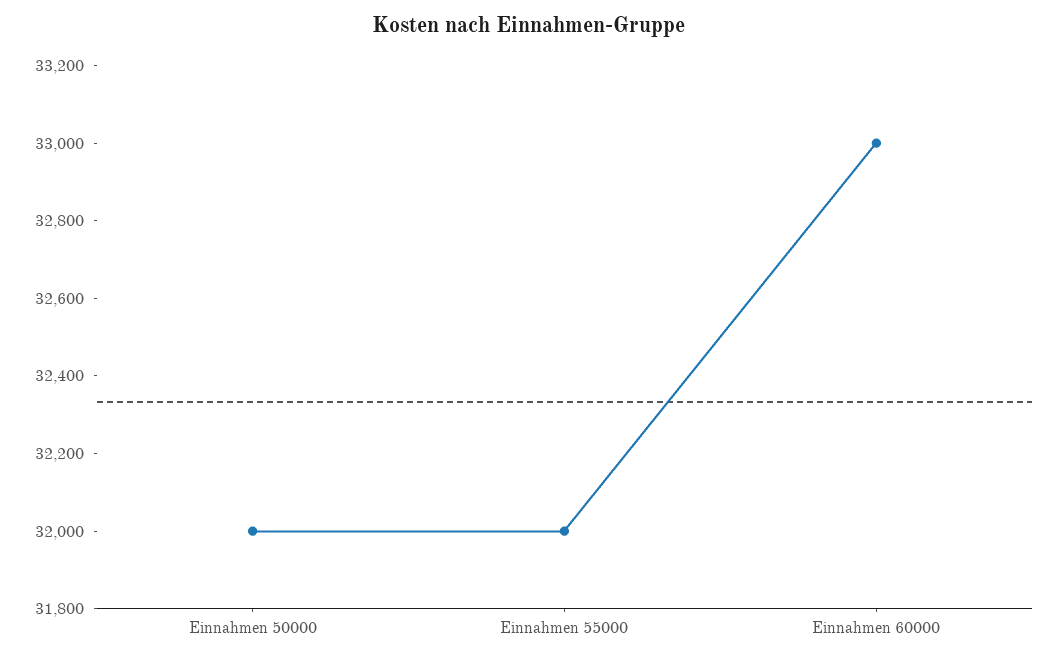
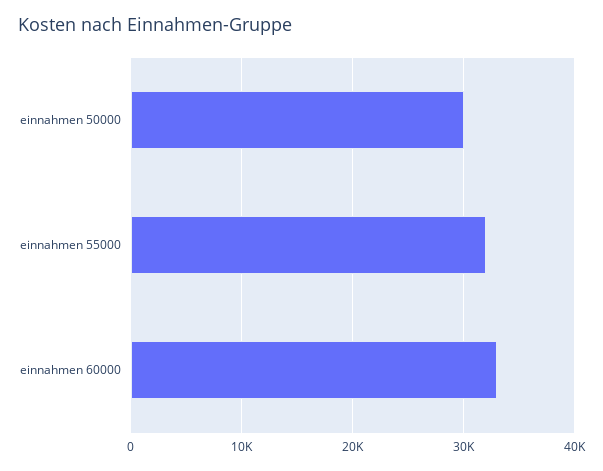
Einnahmen 50000: 32000 -> 30000

